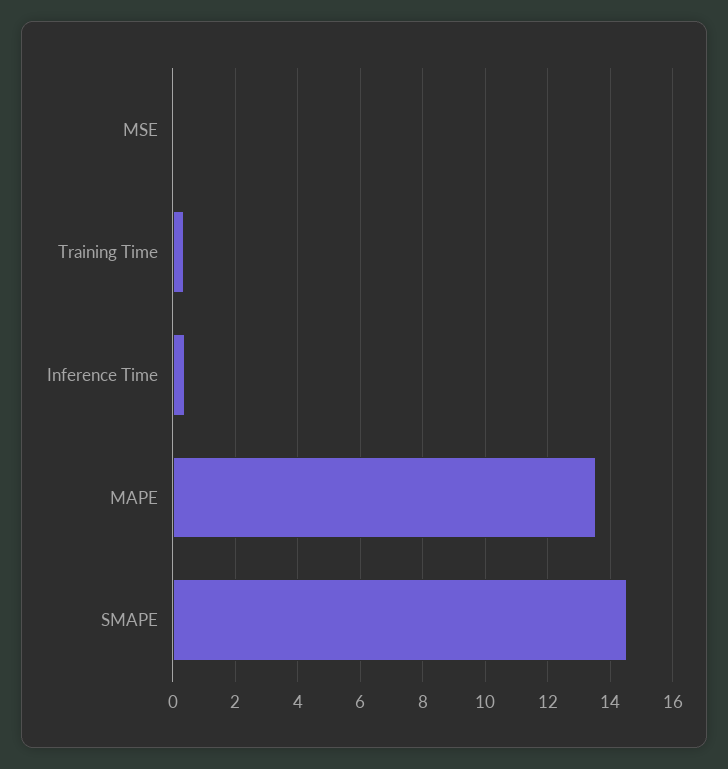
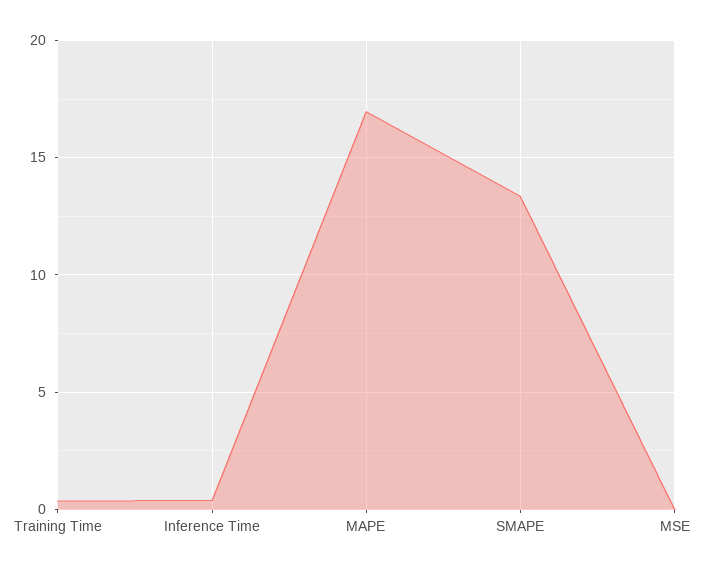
MAPE: 13.6 -> 17
SMAPE: 14.6 -> 13.5

